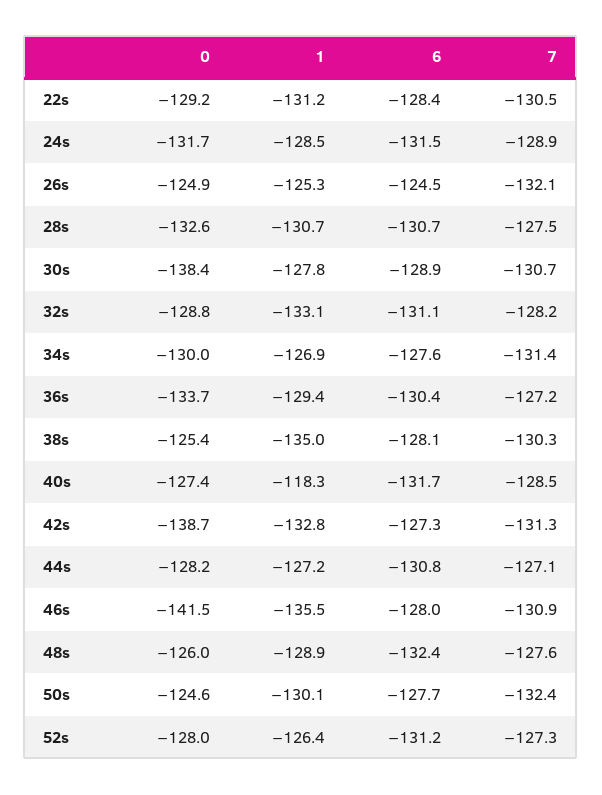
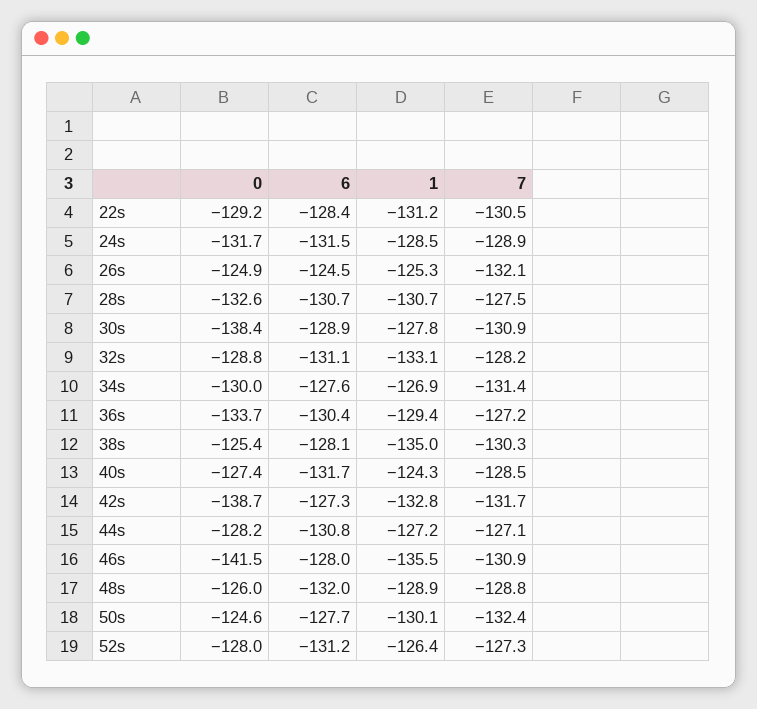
7, 30s: -130.7 -> -130.9
1, 40s: -118.3 -> -124.3
7, 42s: -131.3 -> -131.7
6, 48s: -132.4 -> -132
7, 48s: -127.6 -> -128.8

